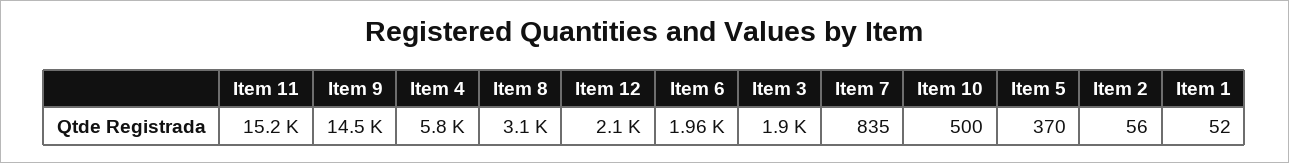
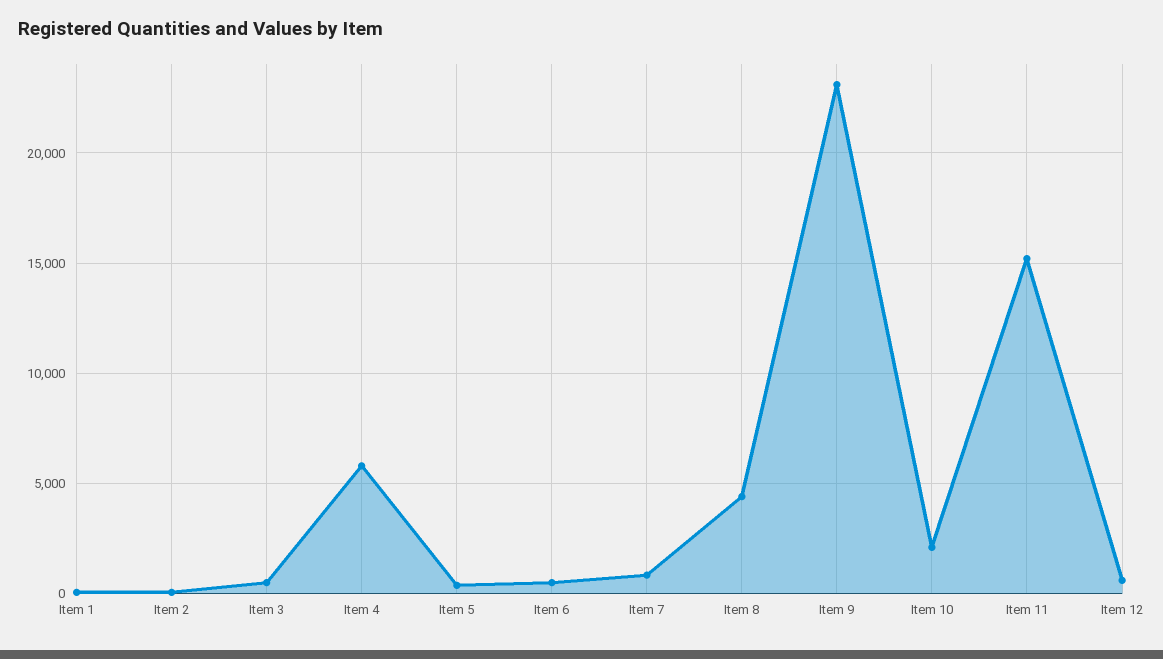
Item 9: 14500 -> 23000
Item 8: 3100 -> 4500
Item 12: 2100 -> 500
Item 6: 1960 -> 500
Item 3: 1900 -> 500
Item 10: 500 -> 2000

